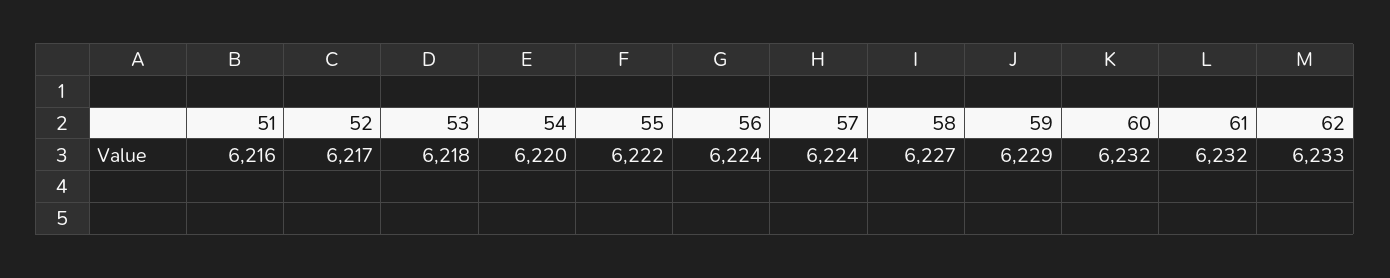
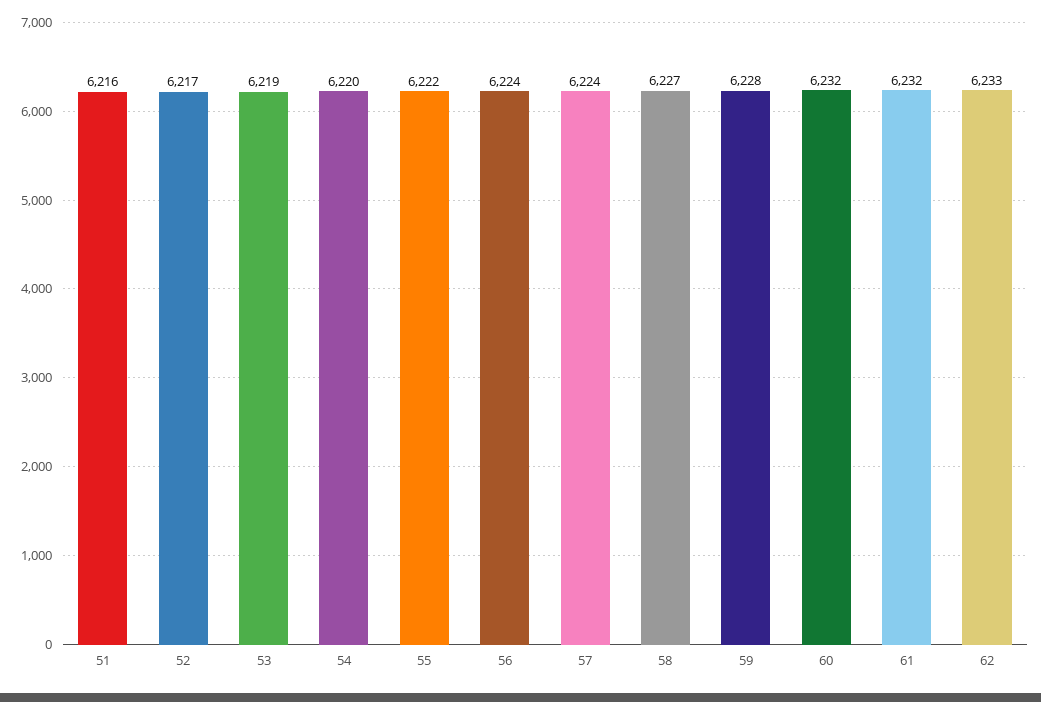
53: 6218 -> 6219
59: 6229 -> 6228

